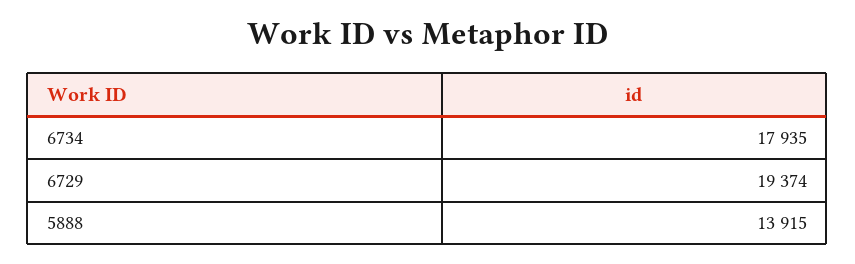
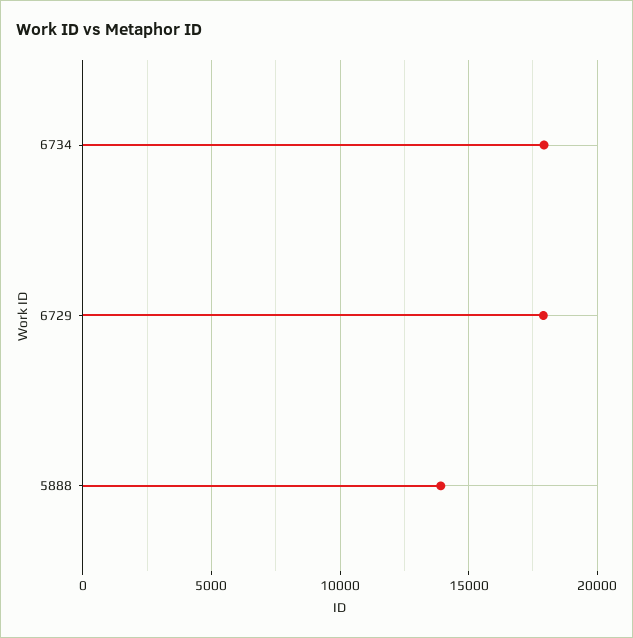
6729: 19374 -> 18000

